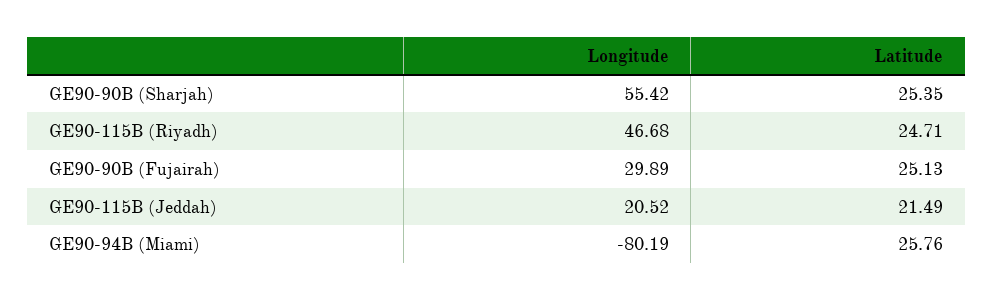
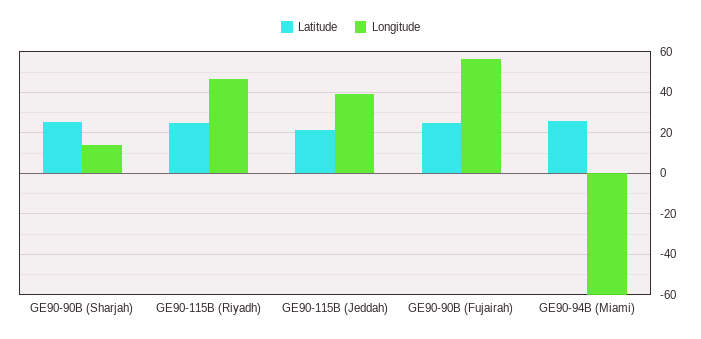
Longitude, GE90-90B (Sharjah): 55.42 -> 15
Longitude, GE90-90B (Fujairah): 29.89 -> 55
Longitude, GE90-115B (Jeddah): 20.52 -> 40
Longitude, GE90-94B (Miami): -80.19 -> -60

